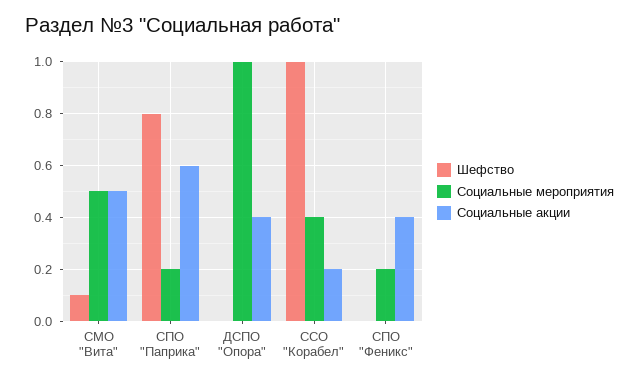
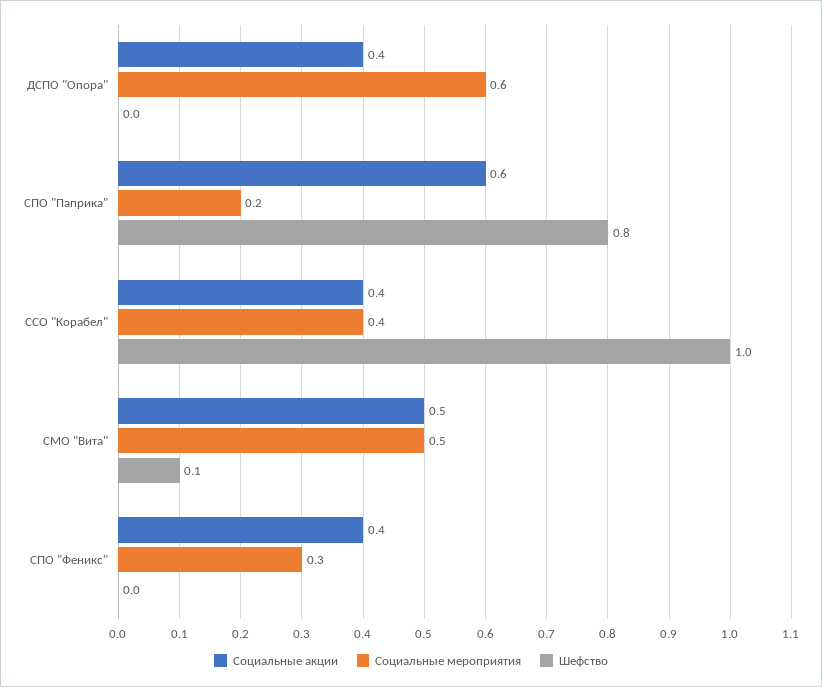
Социальные мероприятия, ДСПО "Опора": 1 -> 0.6
Социальные акции, ССО "Корабел": 0.2 -> 0.4
Социальные мероприятия, СПО "Феникс": 0.2 -> 0.3

